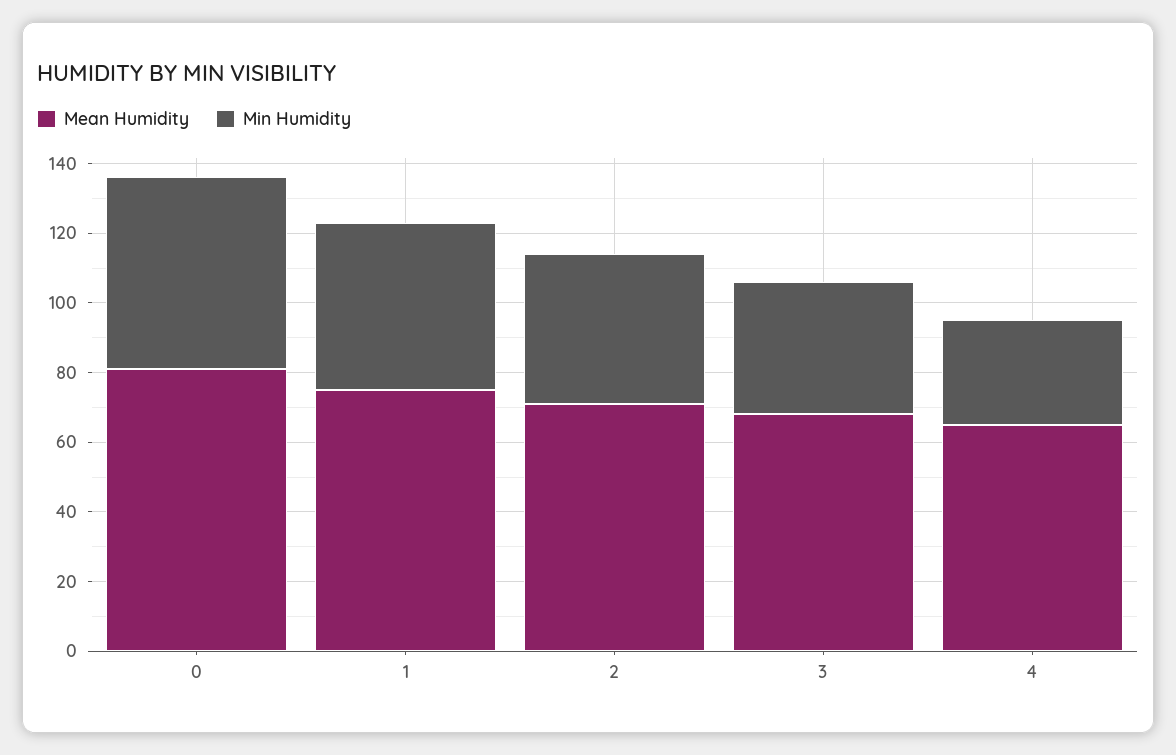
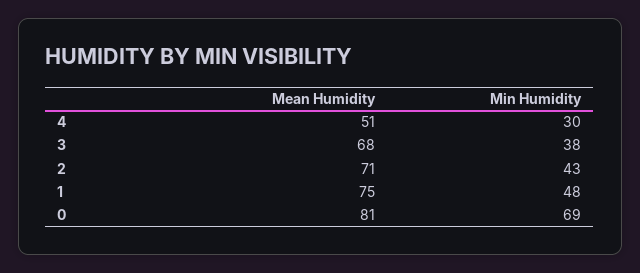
Min Humidity, 0: 55 -> 69
Mean Humidity, 4: 65 -> 51

